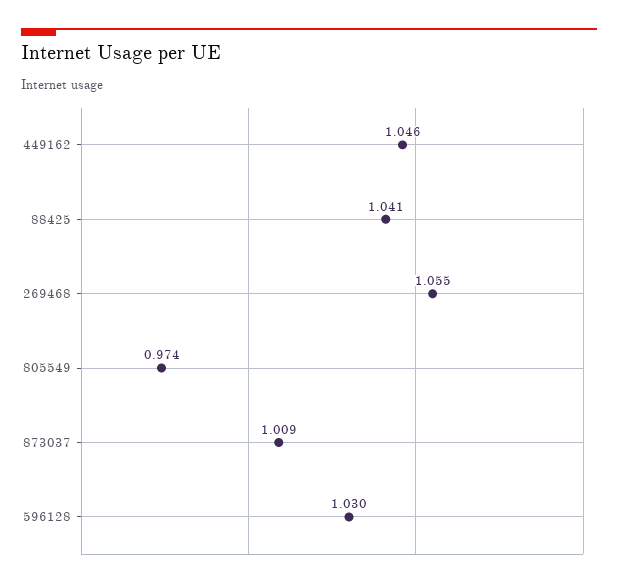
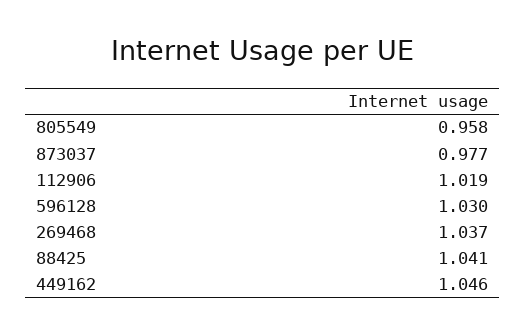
269468: 1.055 -> 1.037
805549: 0.974 -> 0.958
873037: 1.009 -> 0.977
112906: none -> 1.019

